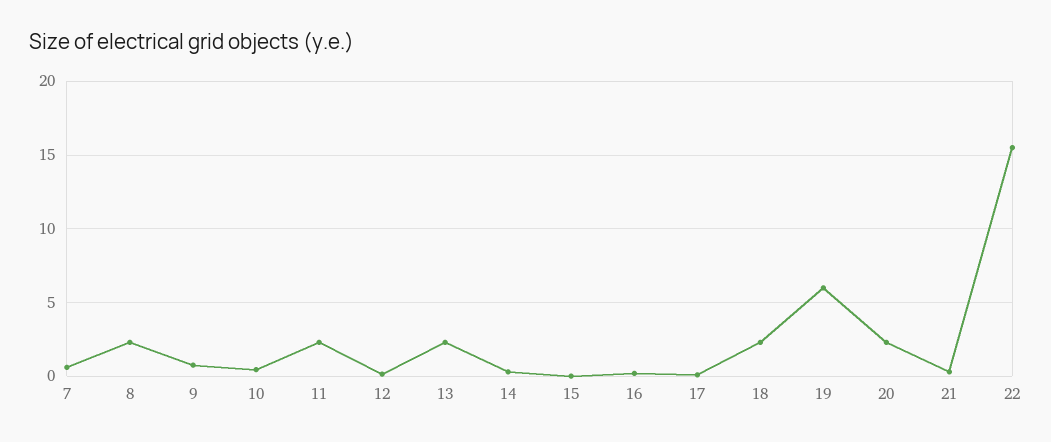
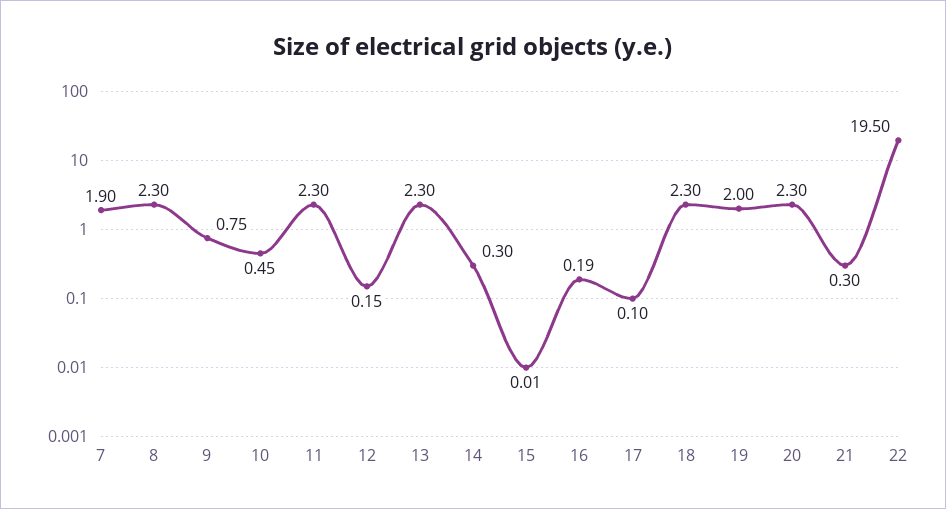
7: 0.5 -> 1.9
19: 6 -> 2
22: 15.5 -> 19.5

